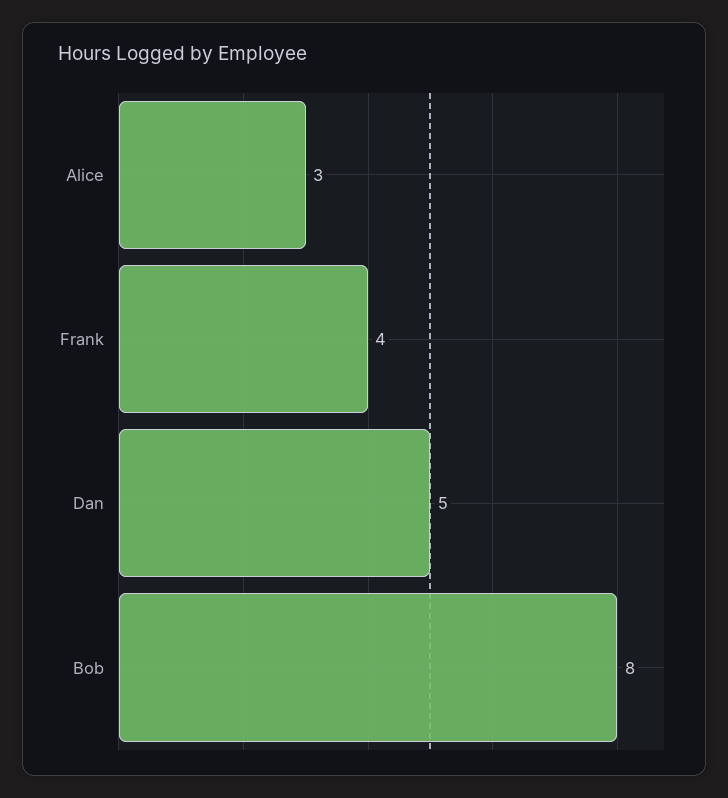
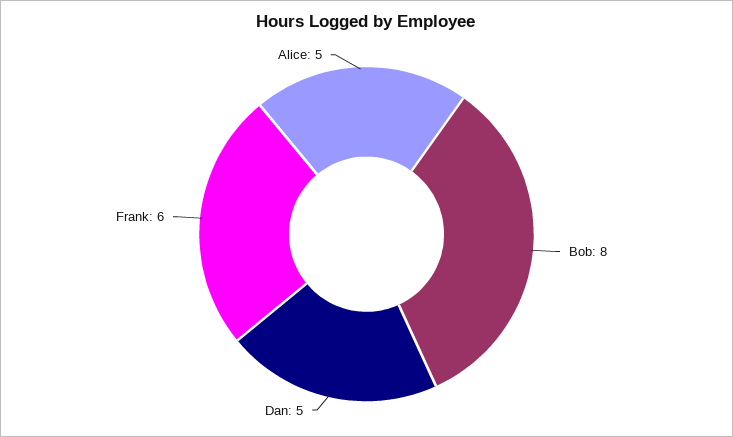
Alice: 3 -> 5
Frank: 4 -> 6

